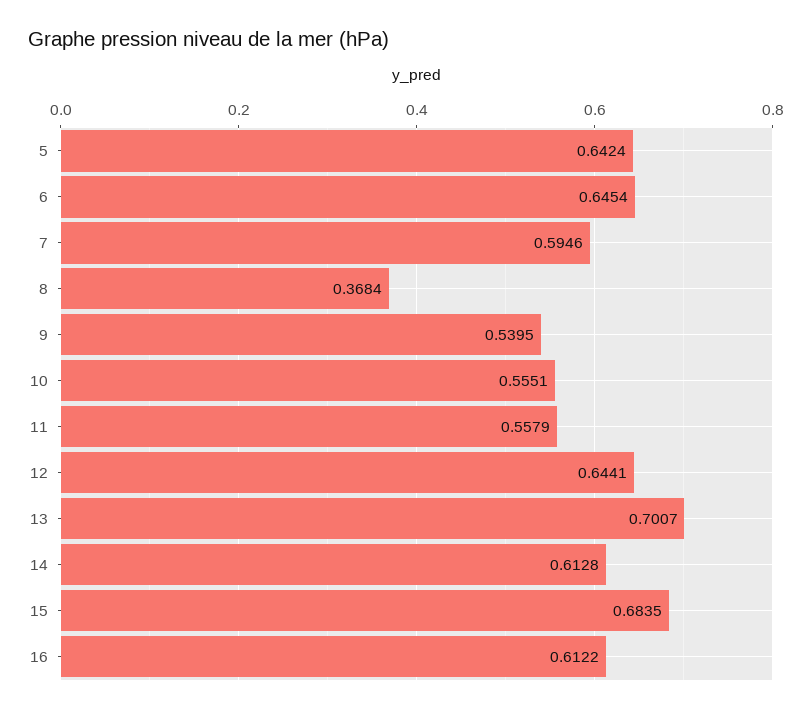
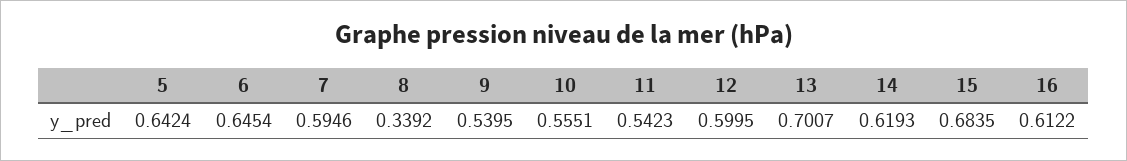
8: 0.3684 -> 0.3392
11: 0.5579 -> 0.5423
12: 0.6441 -> 0.5995
14: 0.6128 -> 0.6193

